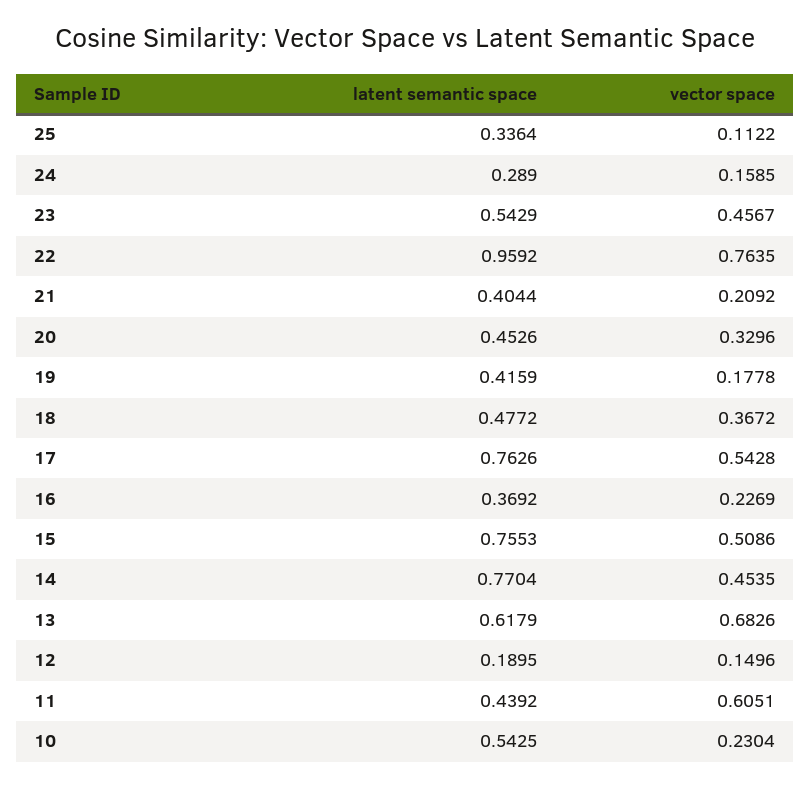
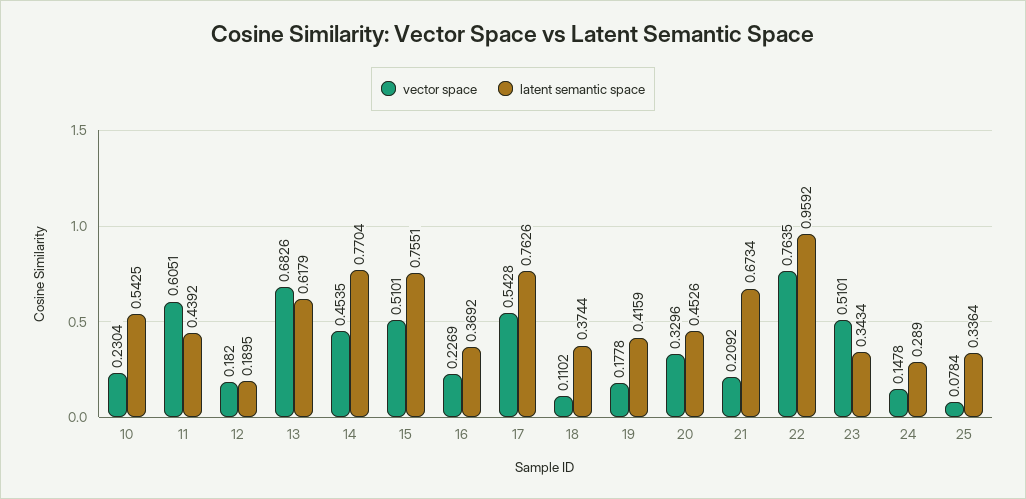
vector space, 25: 0.1122 -> 0.0784
vector space, 24: 0.1585 -> 0.1478
latent semantic space, 23: 0.5429 -> 0.3434
vector space, 23: 0.4567 -> 0.5101
latent semantic space, 21: 0.4044 -> 0.6734
latent semantic space, 18: 0.4772 -> 0.3744
vector space, 18: 0.3672 -> 0.1102
latent semantic space, 15: 0.7553 -> 0.7551
vector space, 15: 0.5086 -> 0.5101
vector space, 12: 0.1496 -> 0.182

